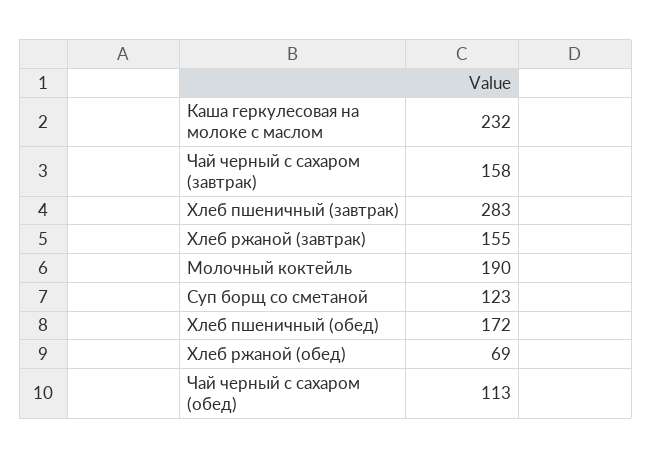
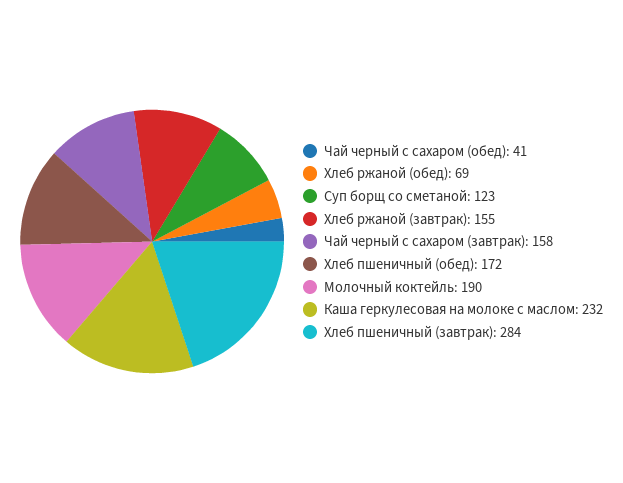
Хлеб пшеничный (завтрак): 283 -> 284
Чай черный с сахаром (обед): 113 -> 41

